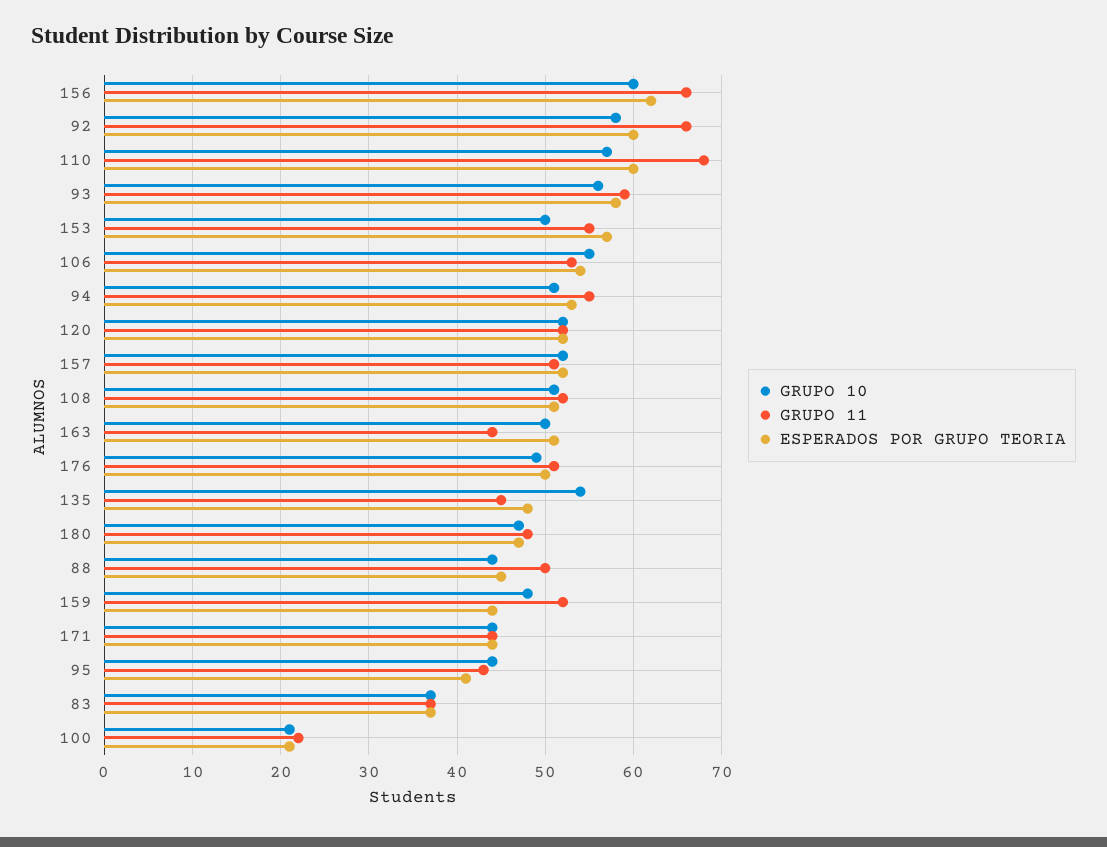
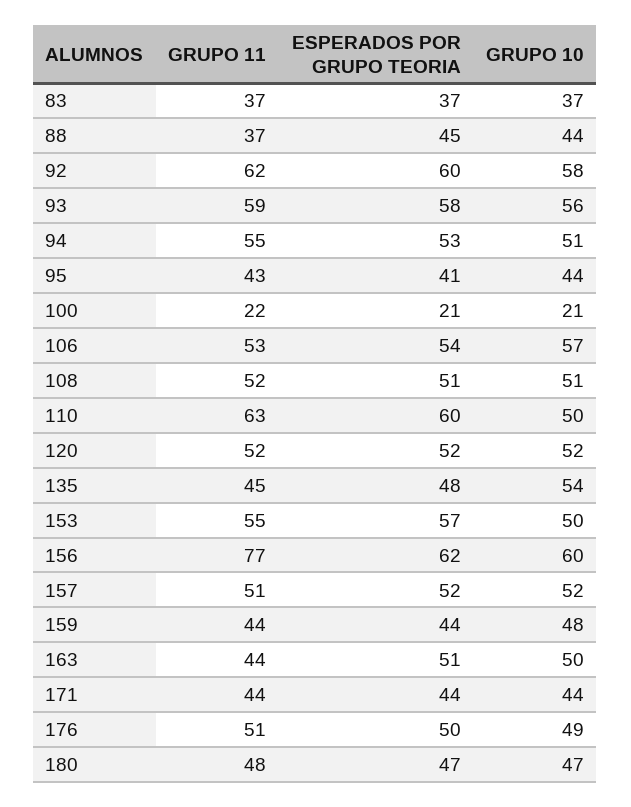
GRUPO 11, 156: 66 -> 77
GRUPO 11, 92: 66 -> 62
GRUPO 10, 110: 57 -> 50
GRUPO 11, 110: 68 -> 63
GRUPO 10, 106: 55 -> 57
GRUPO 11, 88: 50 -> 37
GRUPO 11, 159: 52 -> 44

